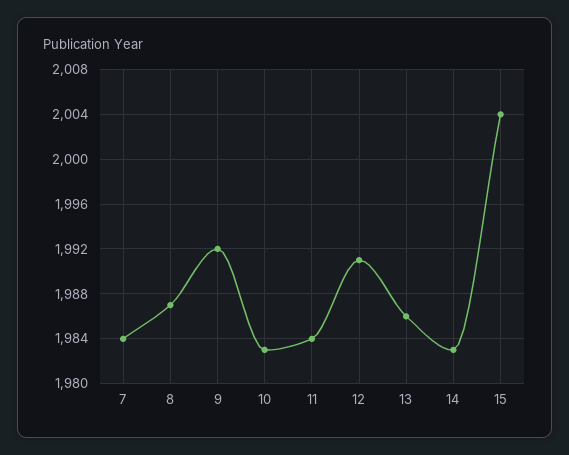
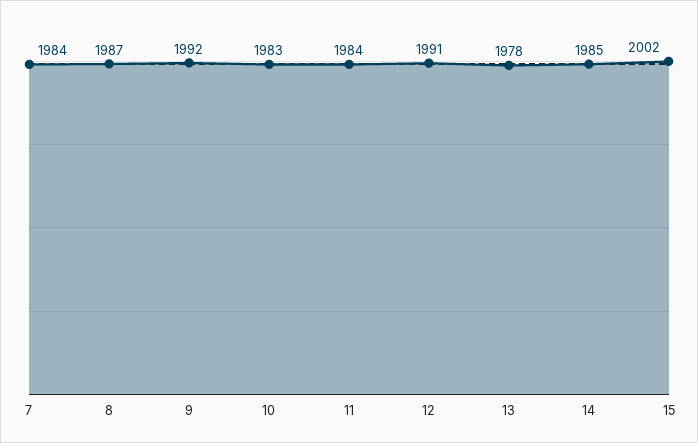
13: 1986 -> 1978
14: 1983 -> 1985
15: 2004 -> 2002

